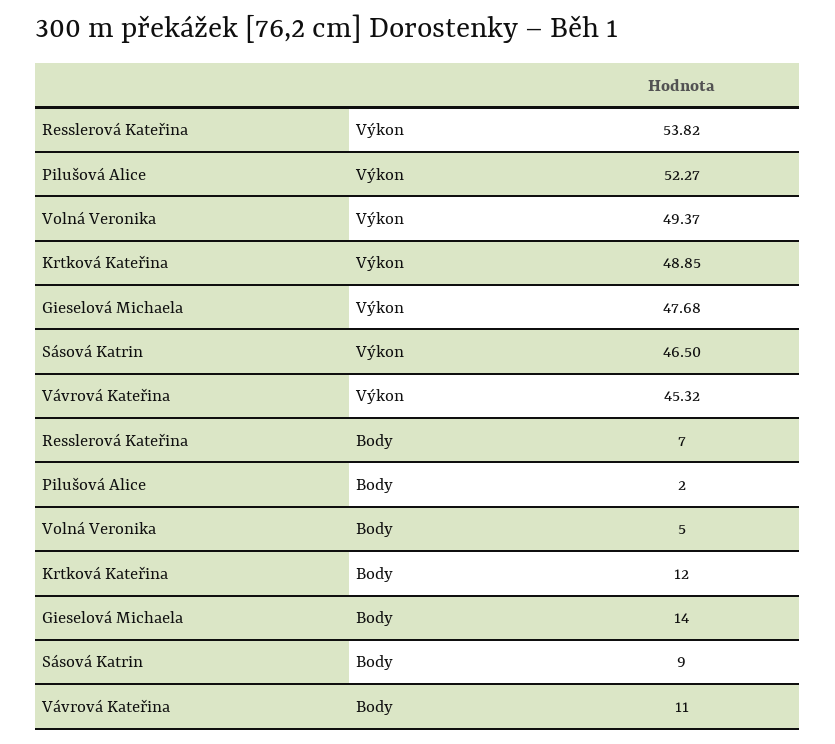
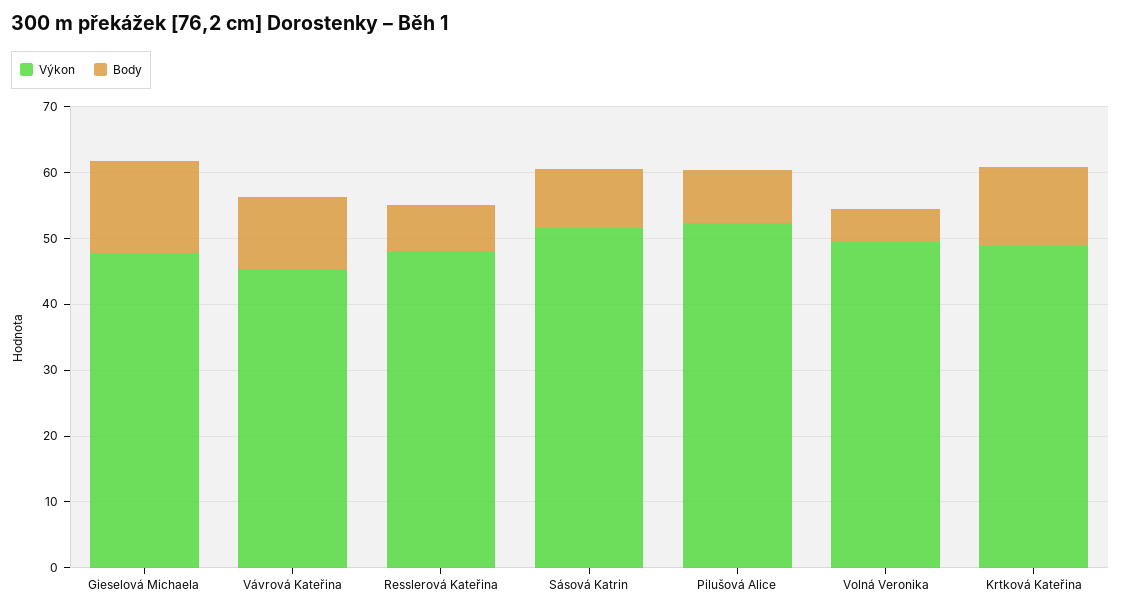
Výkon, Resslerová Kateřina: 53.82 -> 48
Výkon, Sásová Katrin: 46.5 -> 52
Body, Pilušová Alice: 2 -> 8

